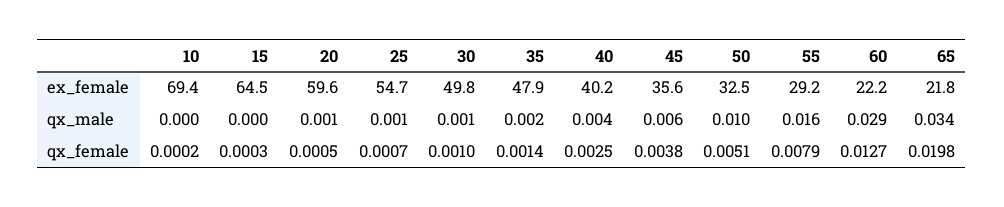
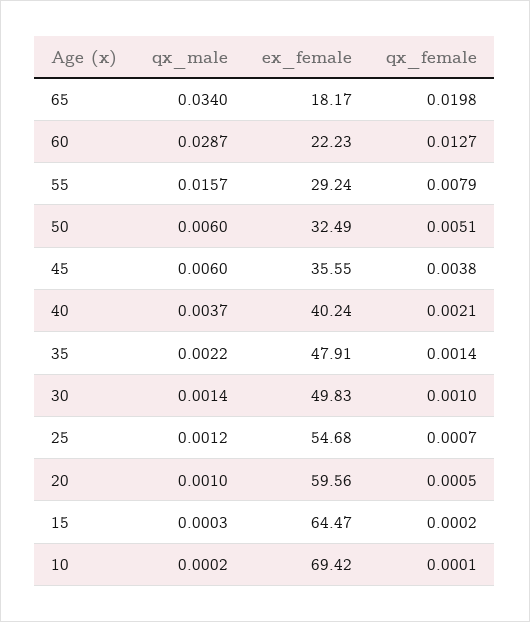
65, ex_female: 21.8 -> 18.17
50, qx_male: 0.01 -> 0.006
10, qx_female: 0.0002 -> 0.0001
15, qx_female: 0.0003 -> 0.0002
40, qx_female: 0.0025 -> 0.0021

